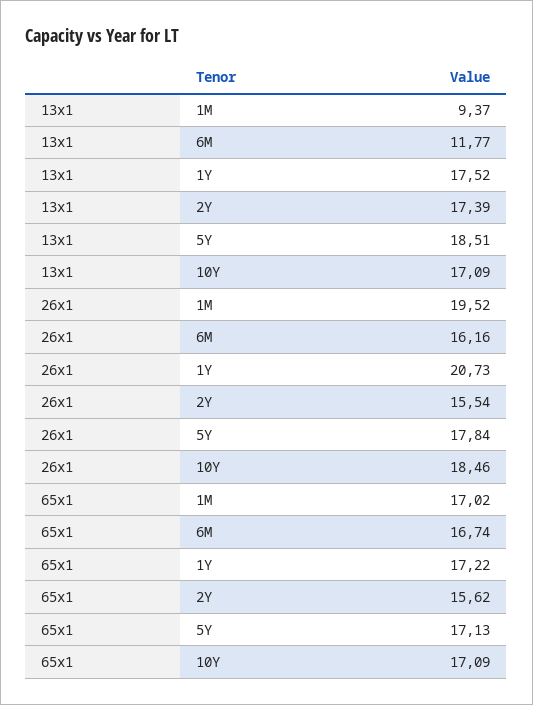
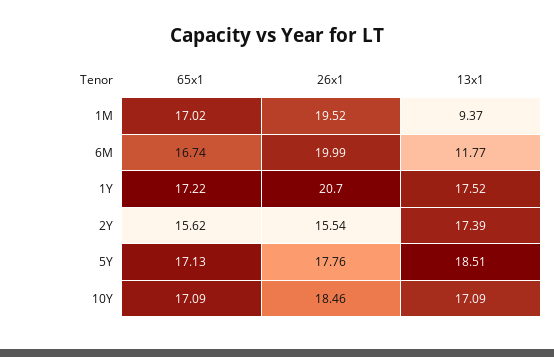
26x1, 6M: 16.16 -> 19.99
26x1, 1Y: 20.73 -> 20.7
26x1, 5Y: 17.84 -> 17.76

